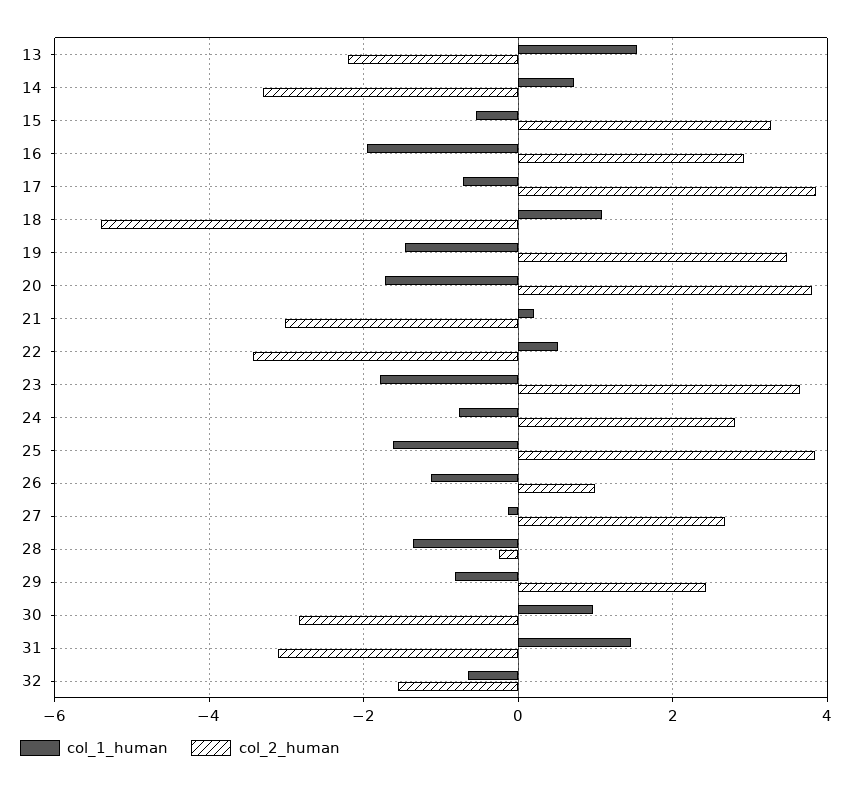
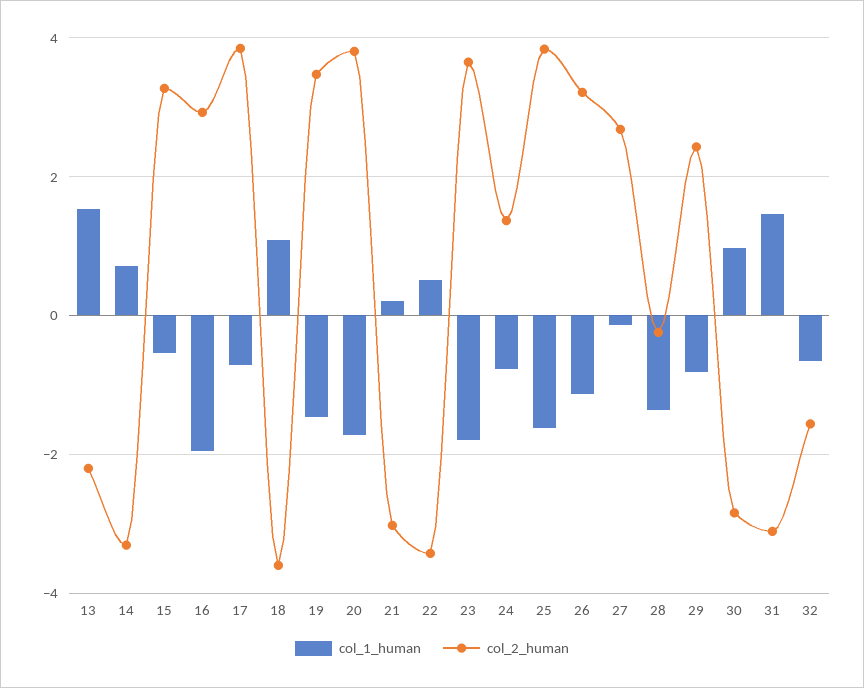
col_2_human, 18: -5.4 -> -3.6
col_2_human, 24: 2.8 -> 1.4
col_2_human, 26: 1 -> 3.2

